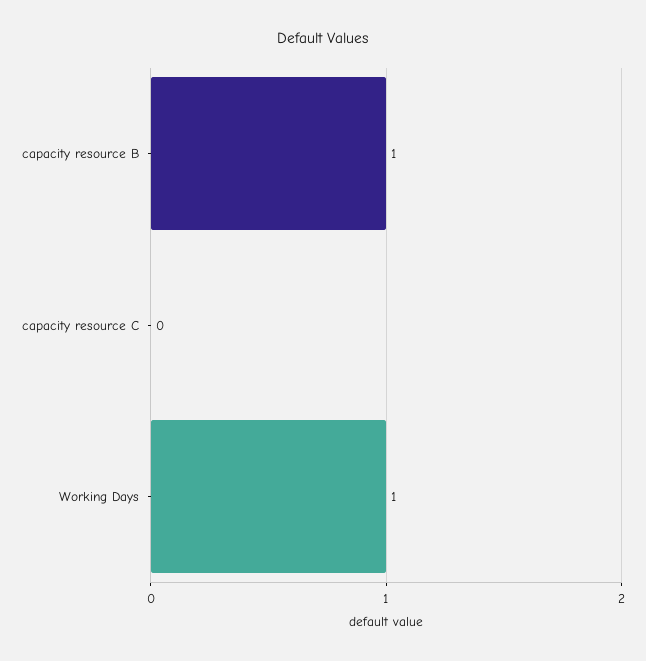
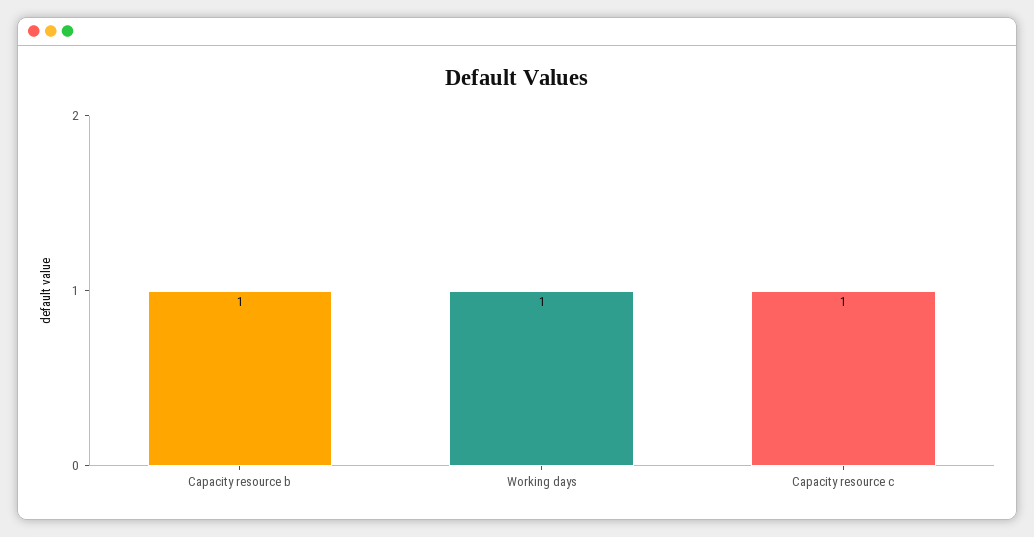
capacity resource C: 0 -> 1

